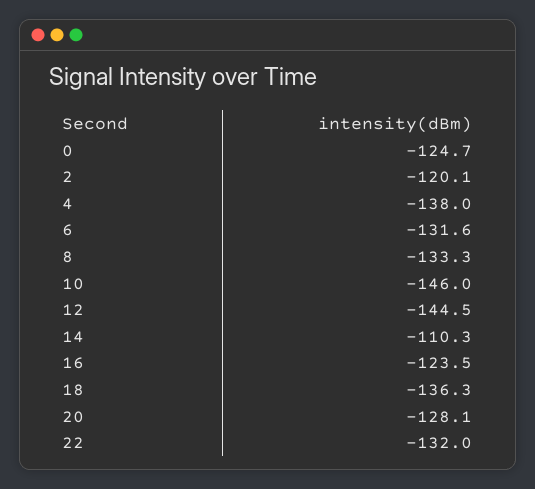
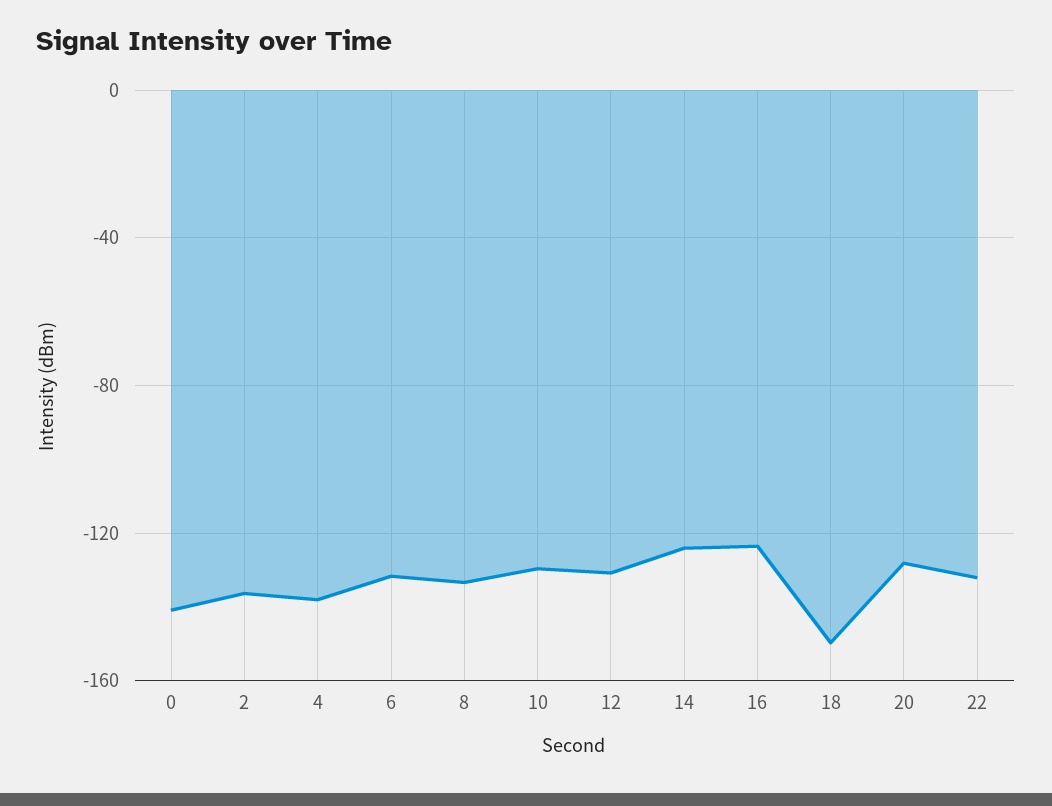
0: -124.7 -> -140
2: -120.1 -> -135
10: -146 -> -130
12: -144.5 -> -130
14: -110.3 -> -125
18: -136.3 -> -150

